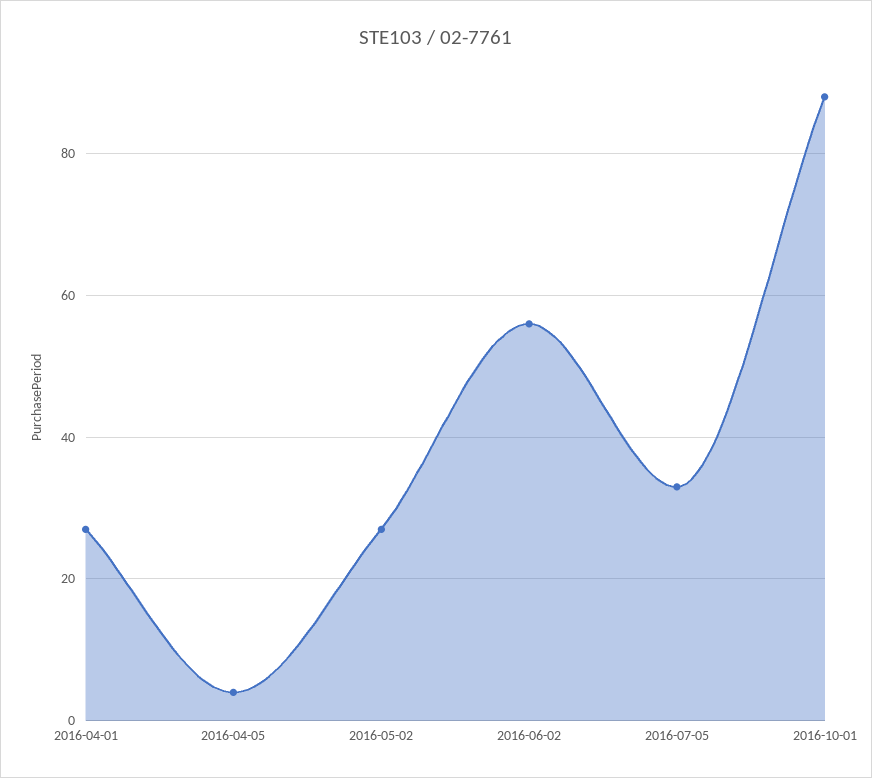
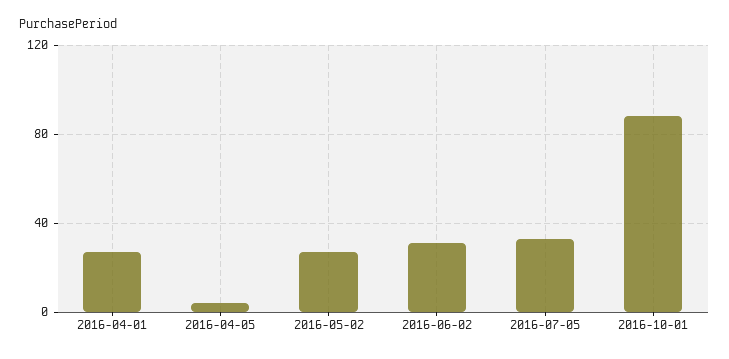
2016-06-02: 55 -> 30

